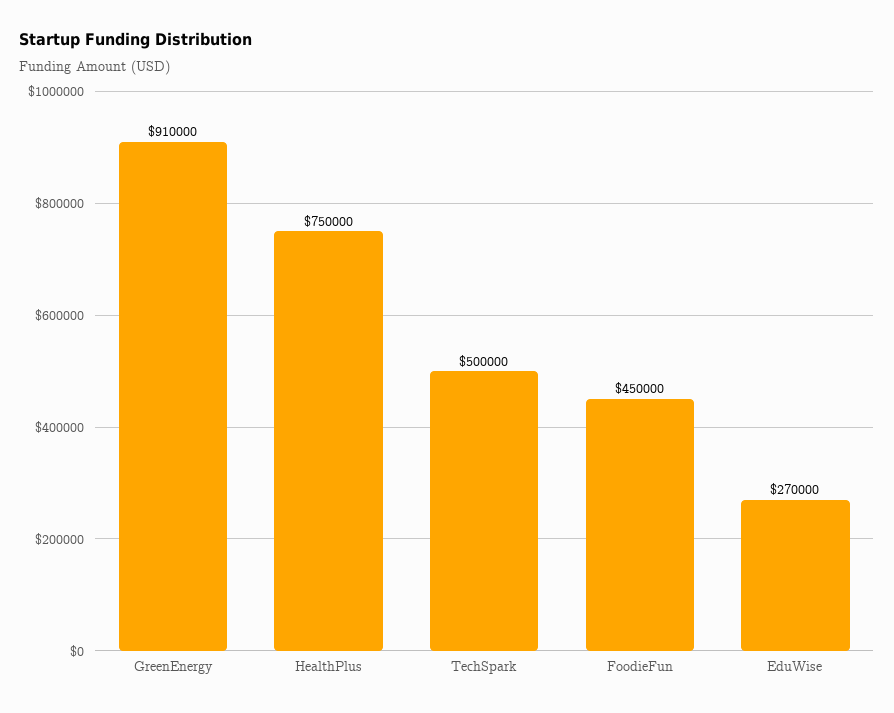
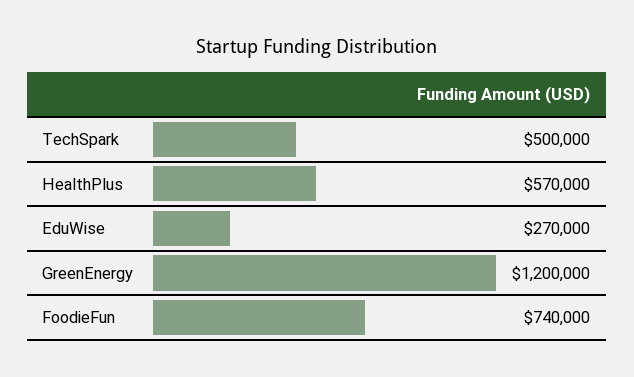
GreenEnergy: 910000 -> 1200000
HealthPlus: 750000 -> 570000
FoodieFun: 450000 -> 740000

